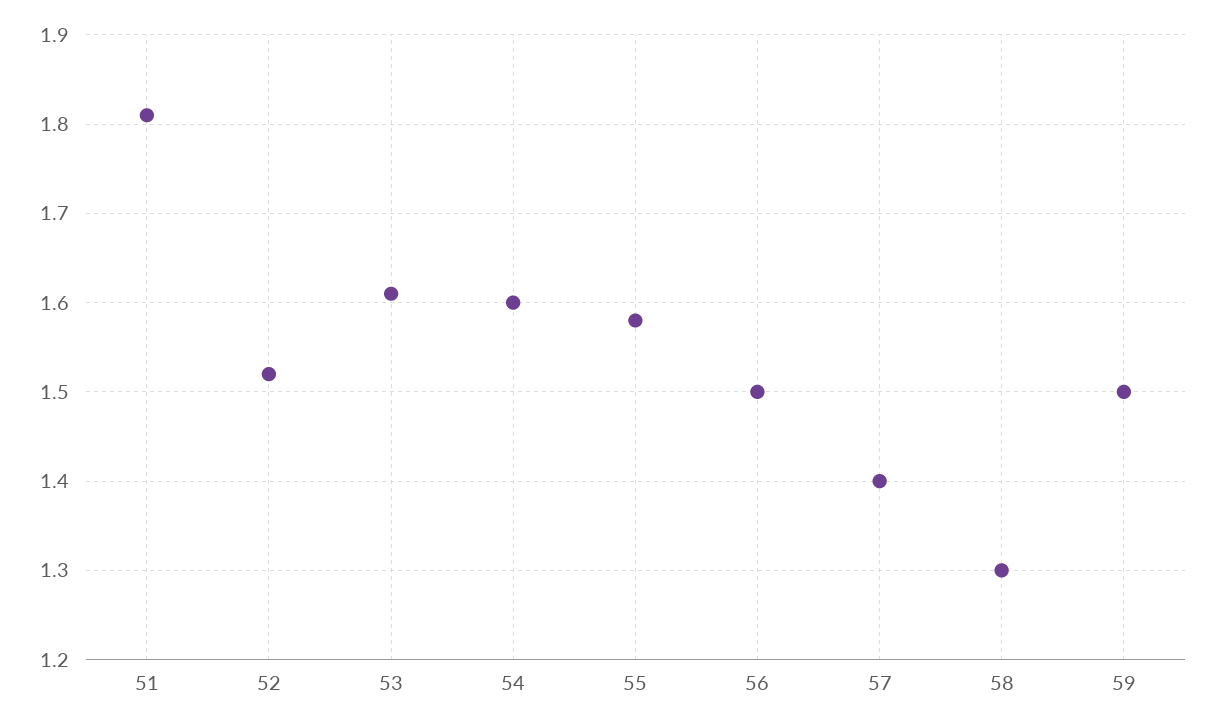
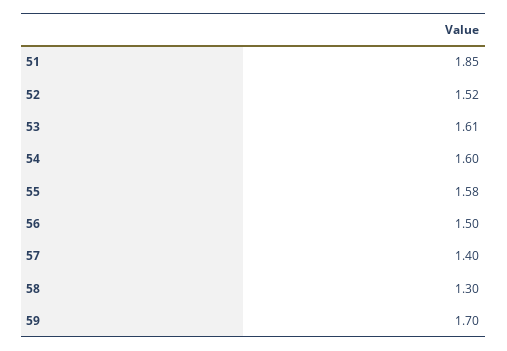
51: 1.81 -> 1.85
59: 1.5 -> 1.7

